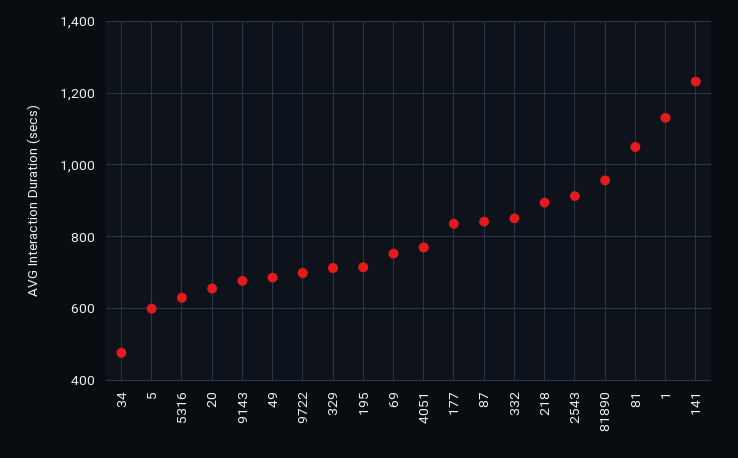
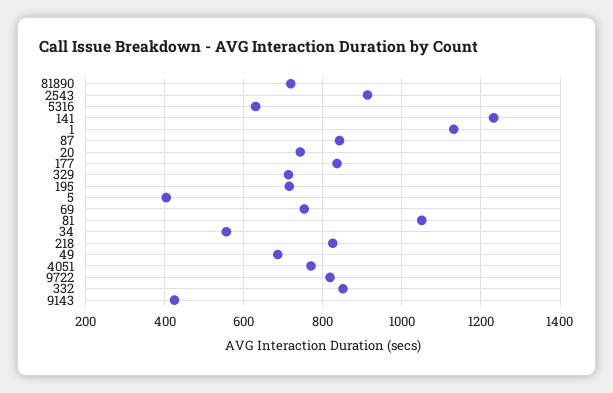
34: 480 -> 560
5: 600 -> 400
20: 660 -> 740
9143: 680 -> 420
9722: 700 -> 820
218: 900 -> 820
81890: 960 -> 720

